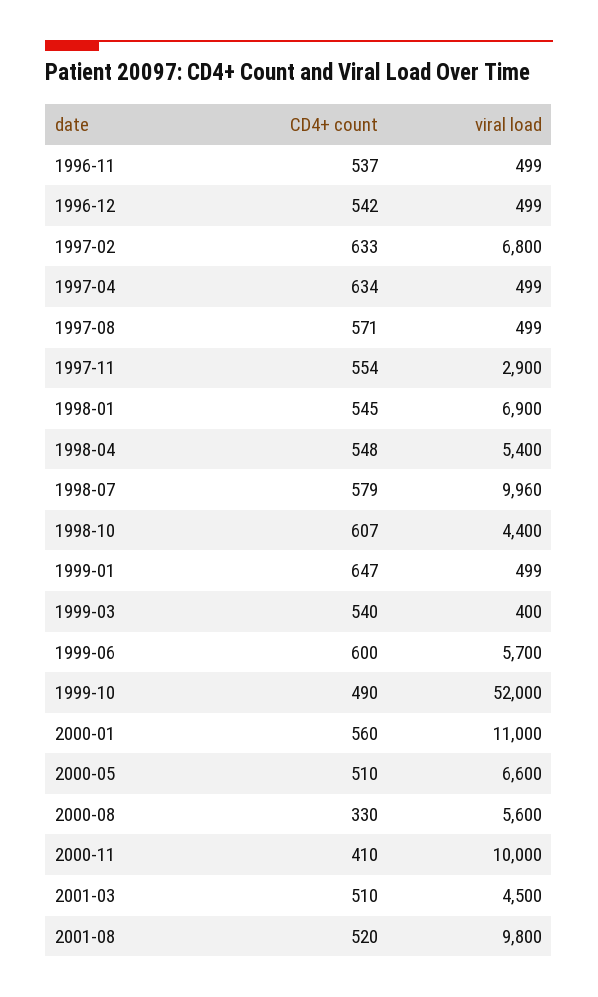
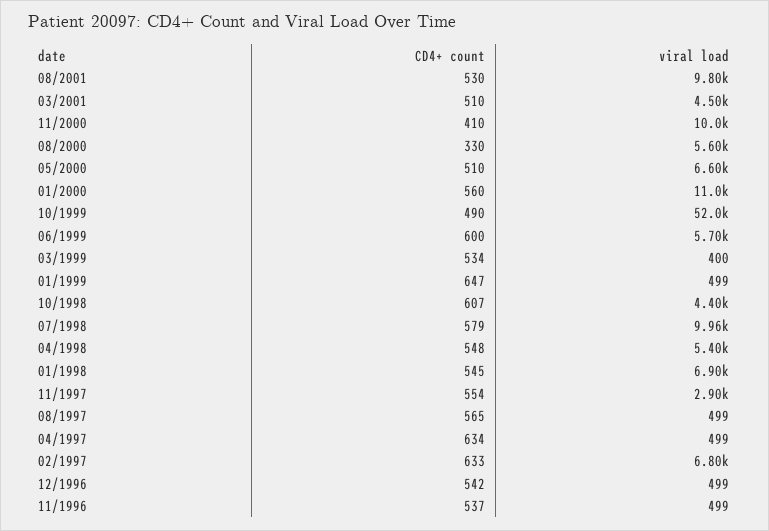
CD4+ count, 1997-08: 571 -> 565
CD4+ count, 1999-03: 540 -> 534
CD4+ count, 2001-08: 520 -> 530

